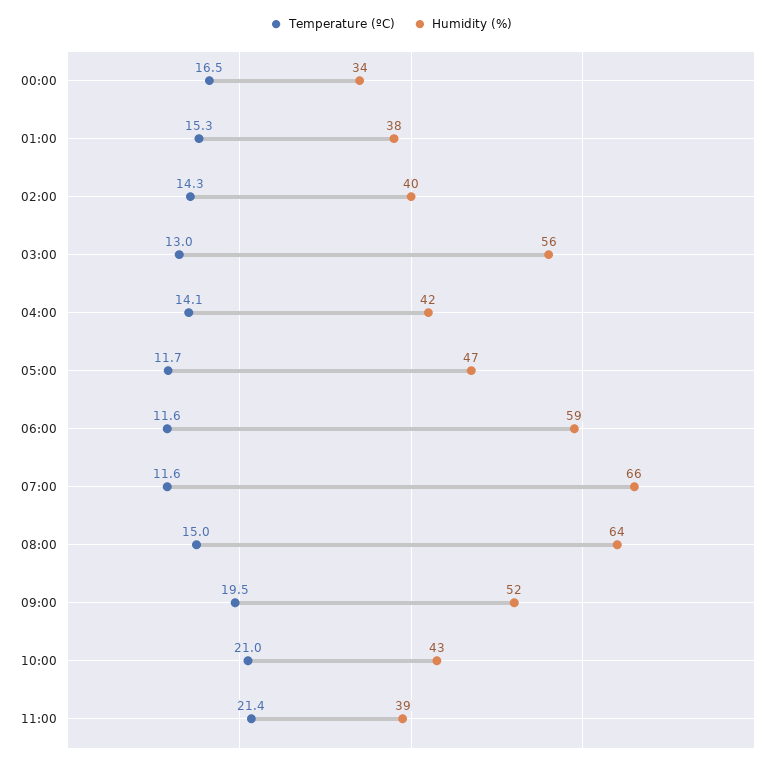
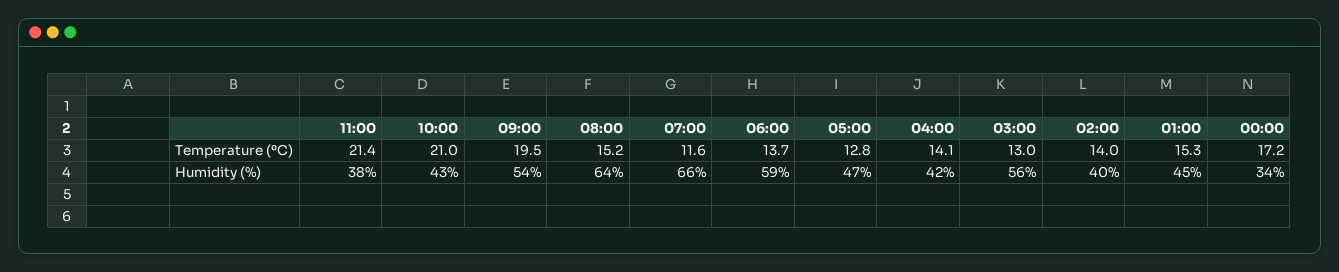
Temperature (ºC), 00:00: 16.5 -> 17.2
Humidity (%), 01:00: 38 -> 45
Temperature (ºC), 02:00: 14.3 -> 14
Temperature (ºC), 05:00: 11.7 -> 12.8
Temperature (ºC), 06:00: 11.6 -> 13.7
Temperature (ºC), 08:00: 15 -> 15.2
Humidity (%), 09:00: 52 -> 54
Humidity (%), 11:00: 39 -> 38

